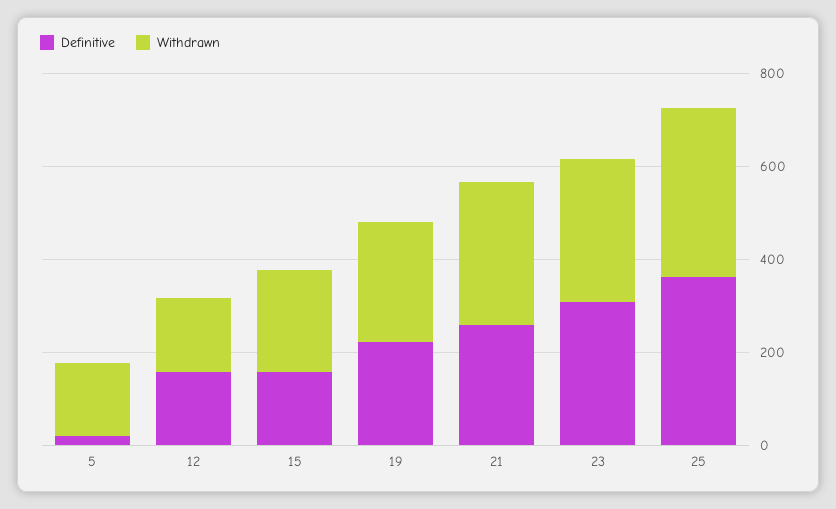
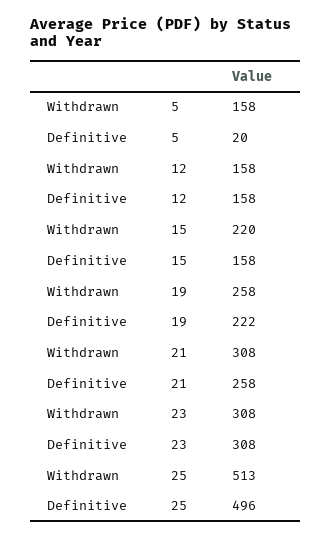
Definitive, 25: 350 -> 496
Withdrawn, 25: 350 -> 513

